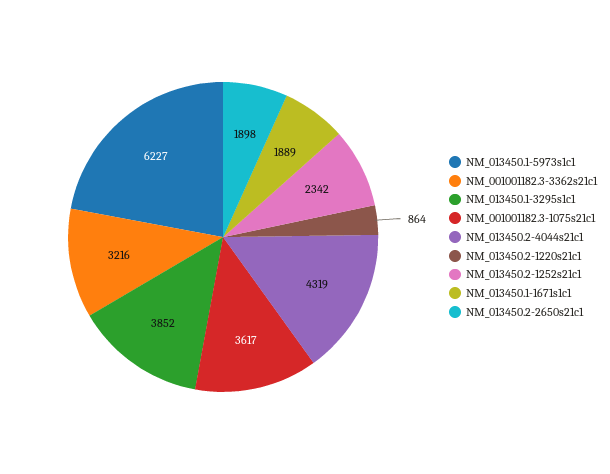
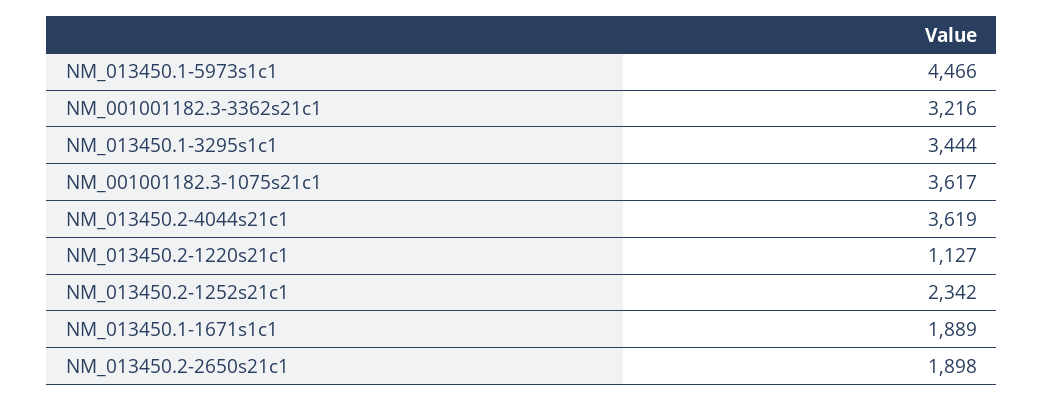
NM_013450.1-5973s1c1: 6227 -> 4466
NM_013450.1-3295s1c1: 3852 -> 3444
NM_013450.2-4044s21c1: 4319 -> 3619
NM_013450.2-1220s21c1: 864 -> 1127

